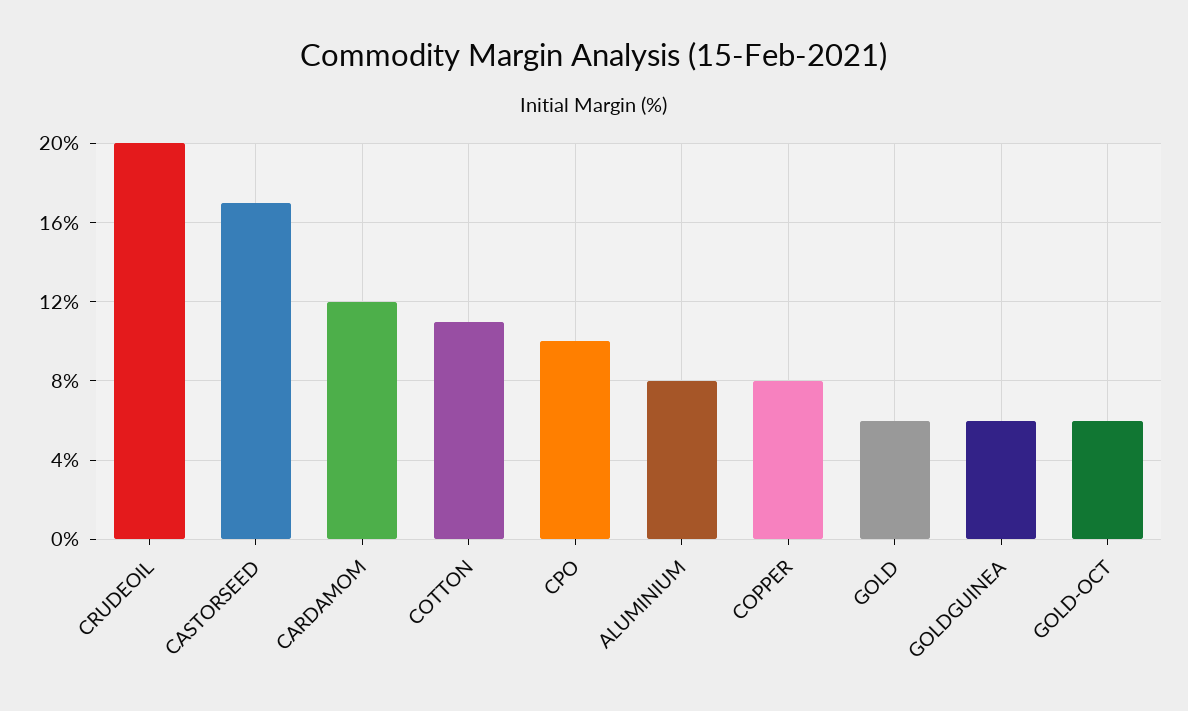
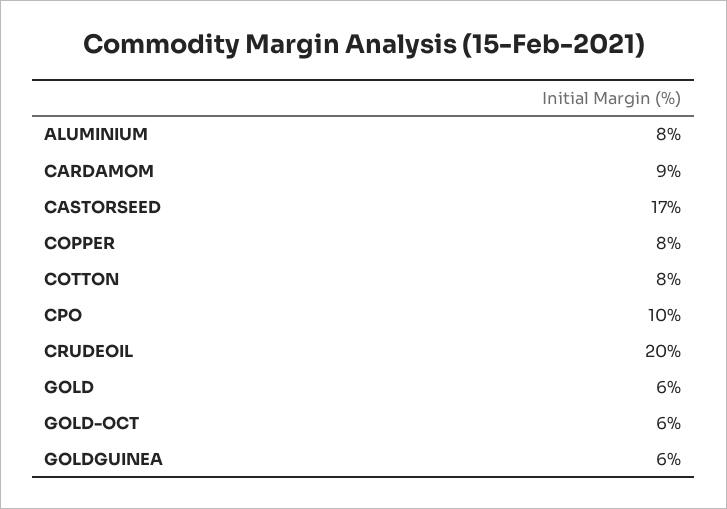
CARDAMOM: 12 -> 9
COTTON: 11 -> 8

